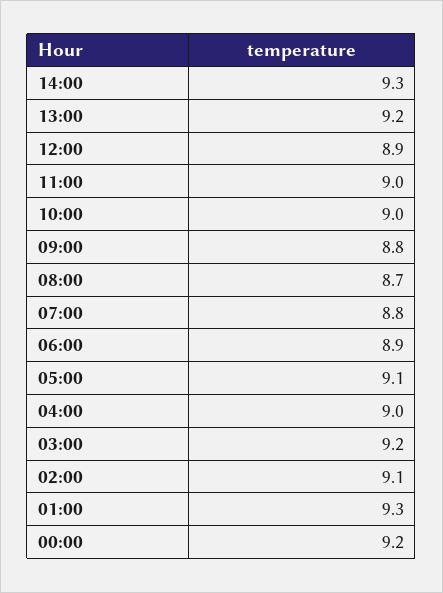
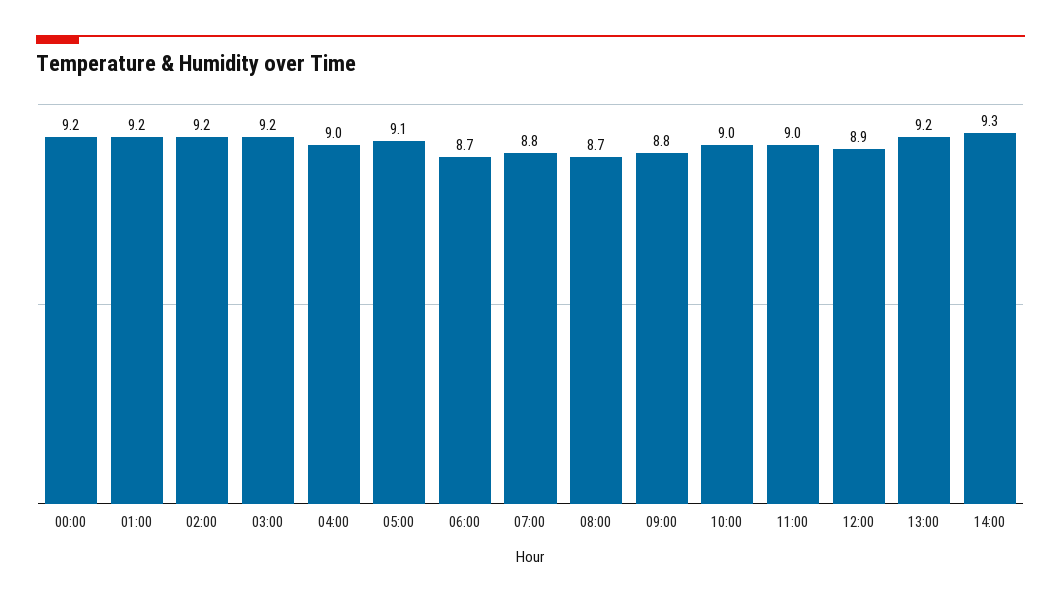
06:00: 8.9 -> 8.7
02:00: 9.1 -> 9.2
01:00: 9.3 -> 9.2

